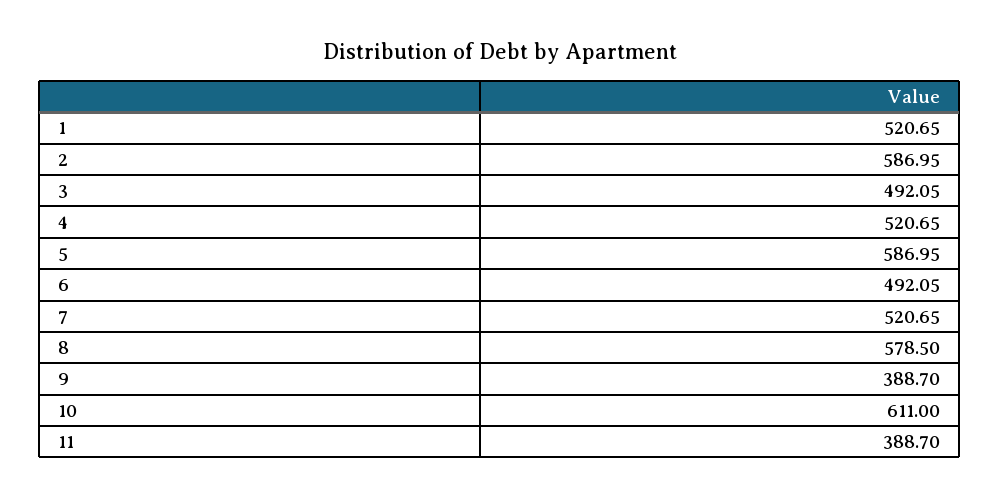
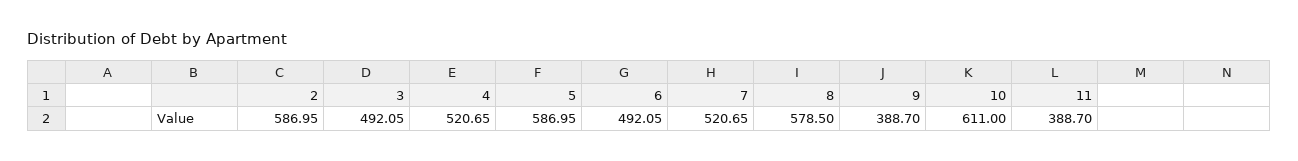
1: 520.65 -> none

